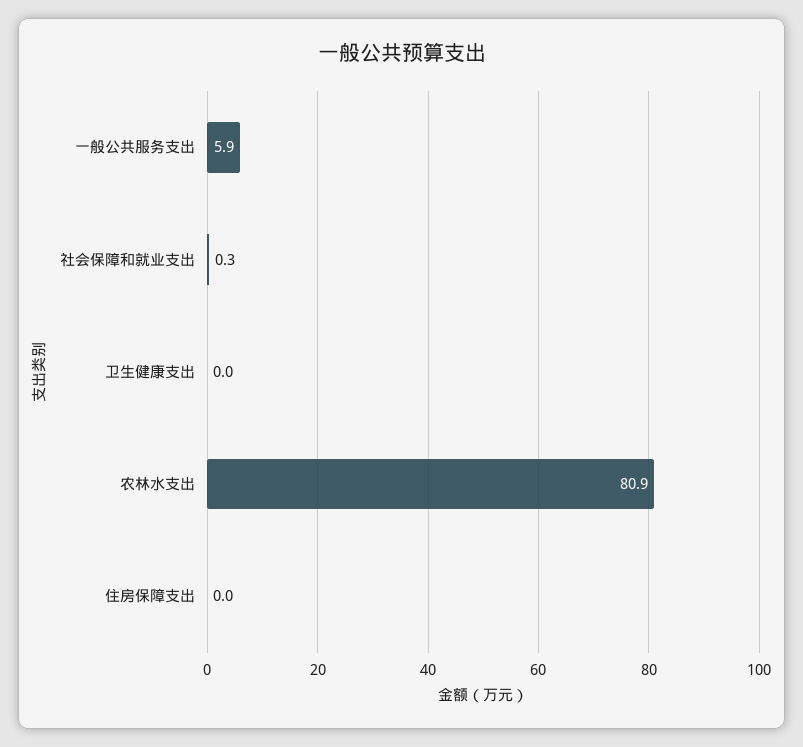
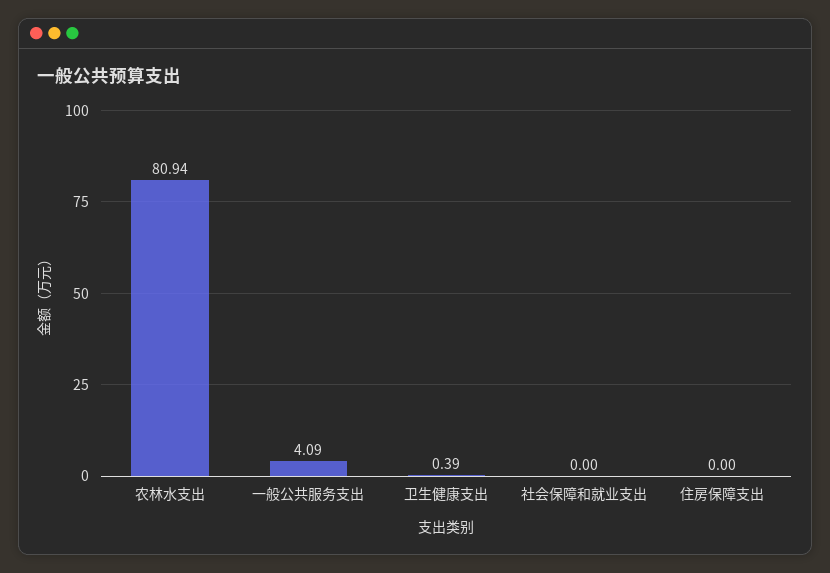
一般公共服务支出: 5.9 -> 4.09
社会保障和就业支出: 0.3 -> 0
卫生健康支出: 0 -> 0.39

